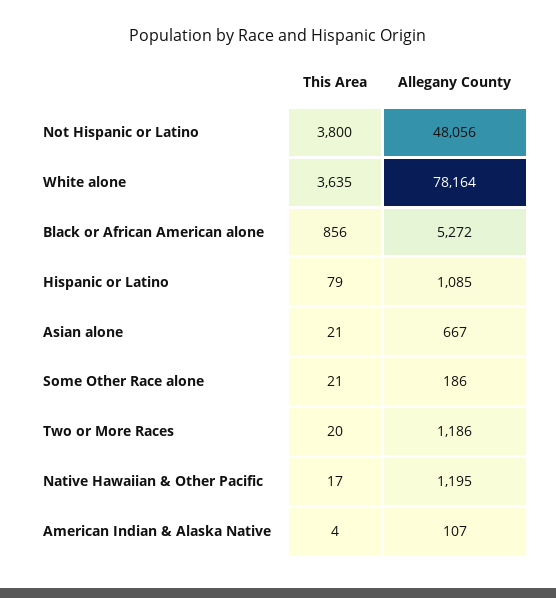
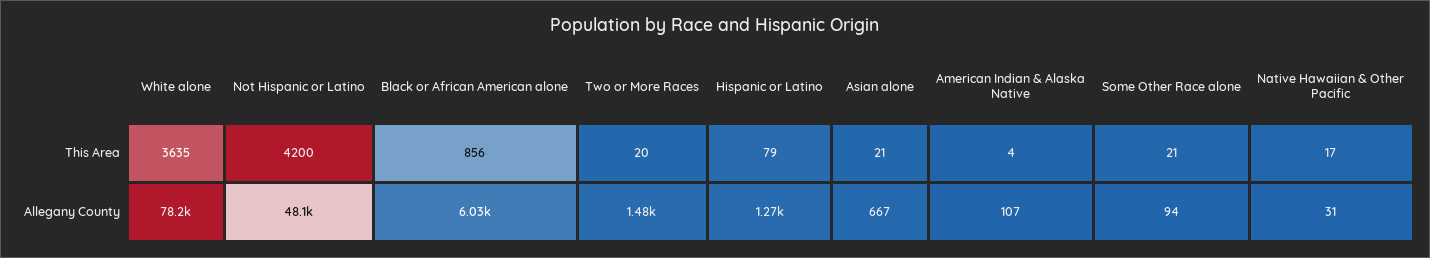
This Area, Not Hispanic or Latino: 3800 -> 4200
Allegany County, Black or African American alone: 5272 -> 6030
Allegany County, Hispanic or Latino: 1085 -> 1270
Allegany County, Some Other Race alone: 186 -> 94
Allegany County, Two or More Races: 1186 -> 1480
Allegany County, Native Hawaiian & Other Pacific: 1195 -> 31

